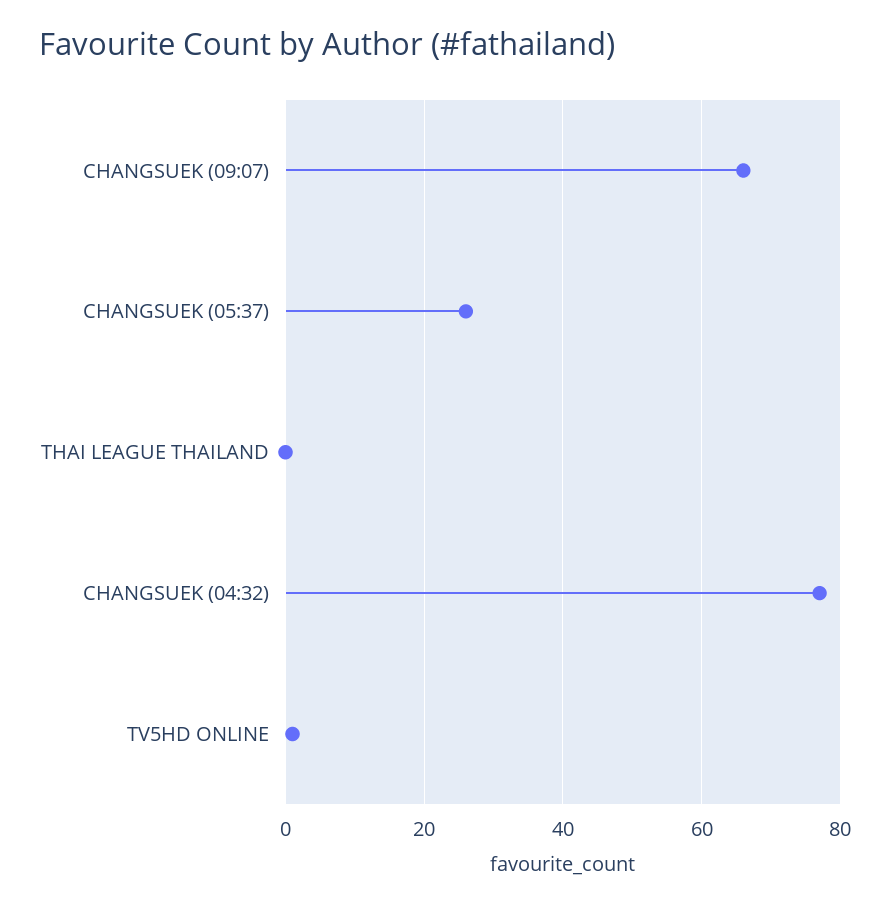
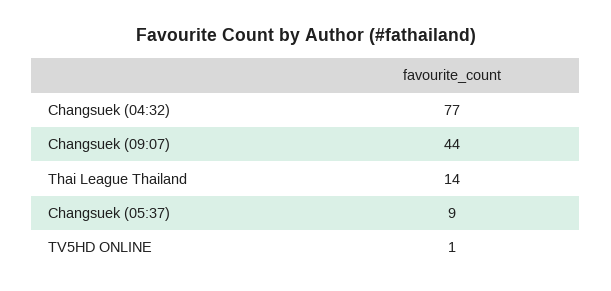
CHANGSUEK (09:07): 65 -> 44
CHANGSUEK (05:37): 25 -> 9
THAI LEAGUE THAILAND: 0 -> 14

